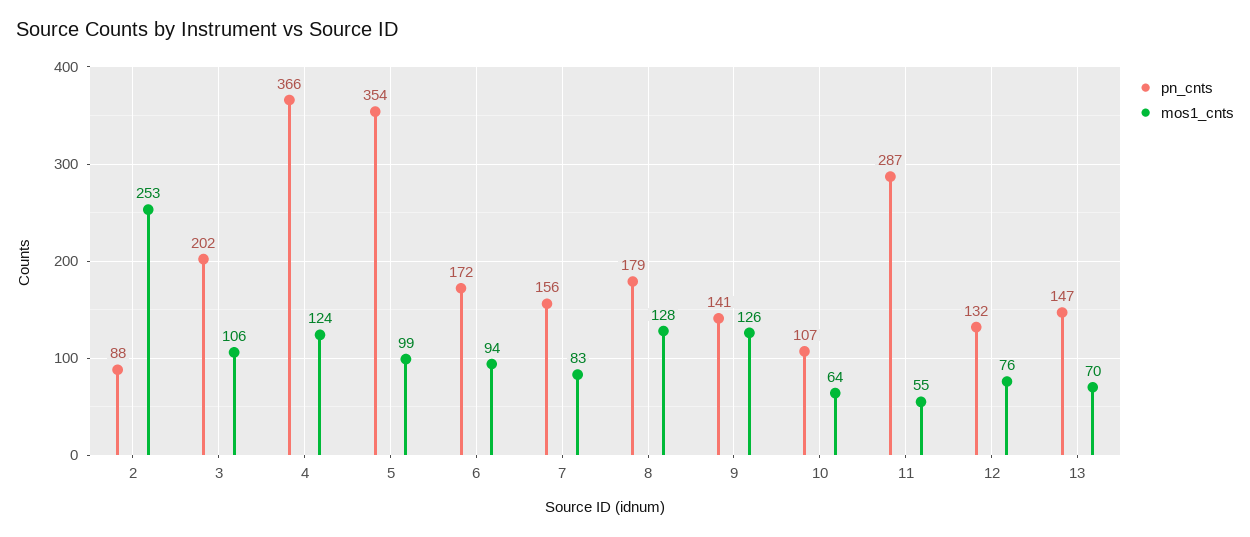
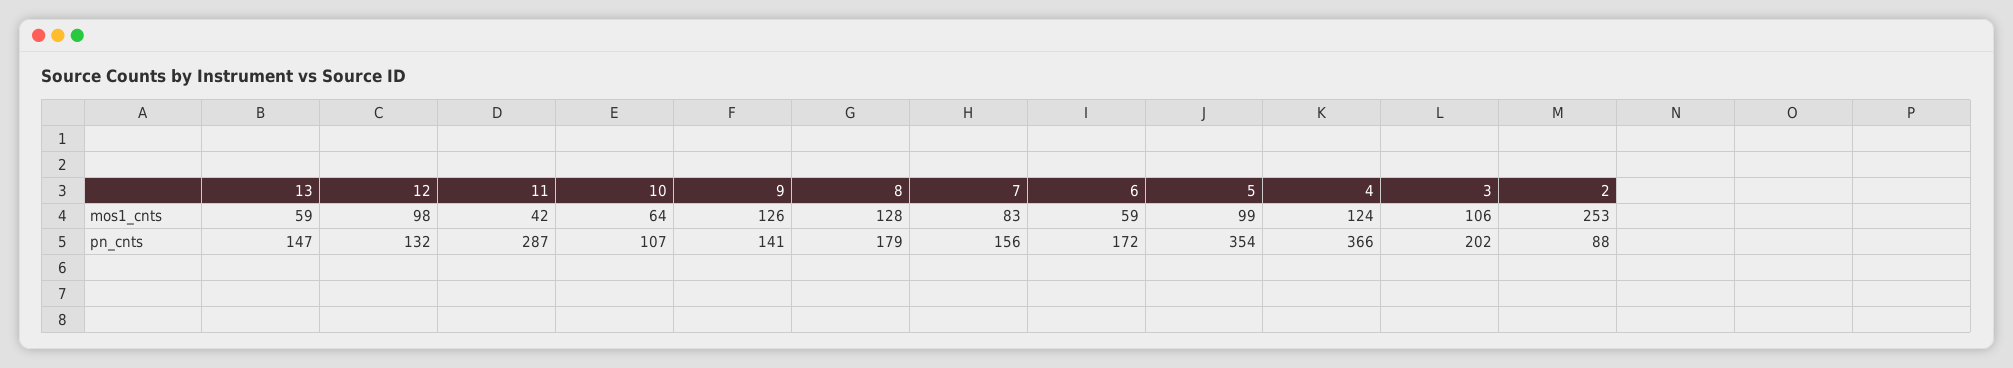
mos1_cnts, 6: 94 -> 59
mos1_cnts, 11: 55 -> 42
mos1_cnts, 12: 76 -> 98
mos1_cnts, 13: 70 -> 59

